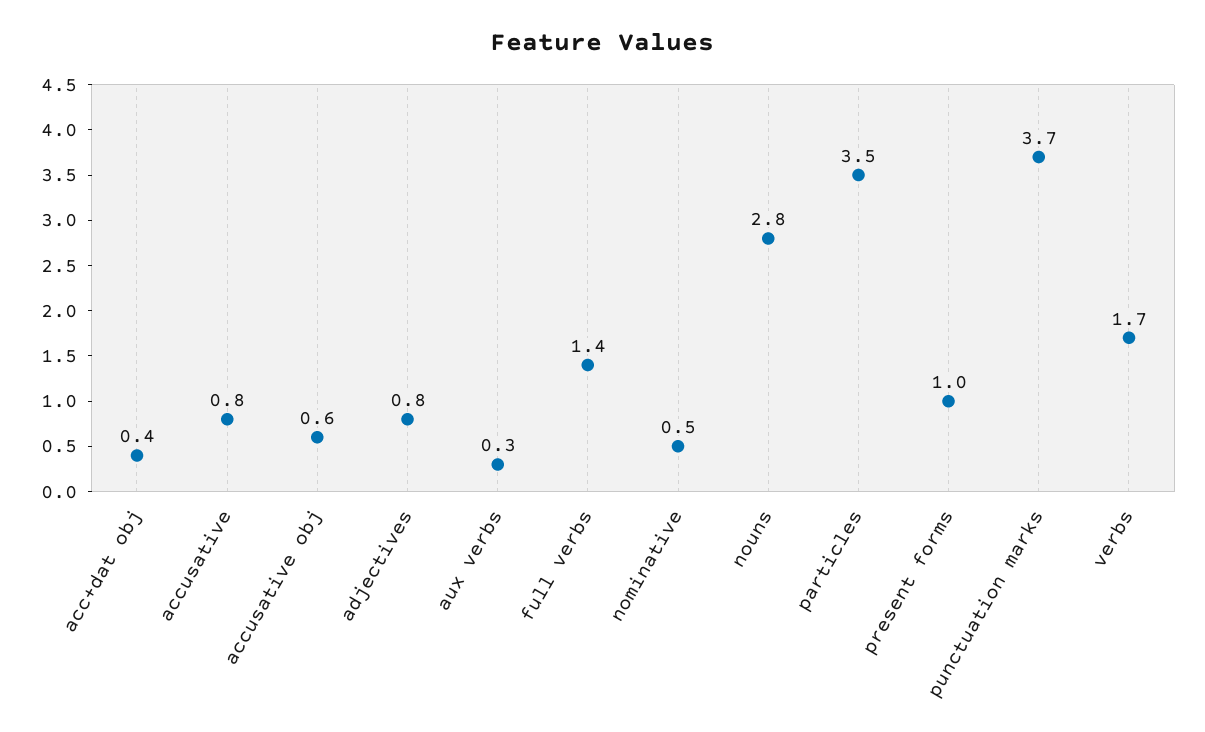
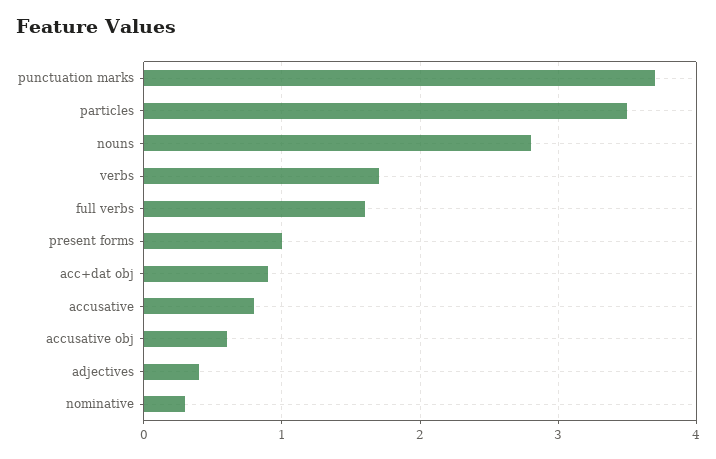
acc+dat obj: 0.4 -> 0.9
adjectives: 0.8 -> 0.4
aux verbs: 0.3 -> none
full verbs: 1.4 -> 1.6
nominative: 0.5 -> 0.3

